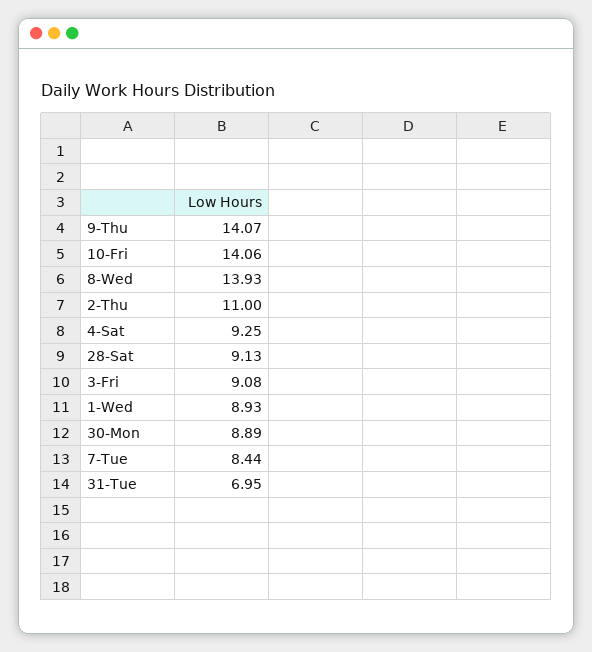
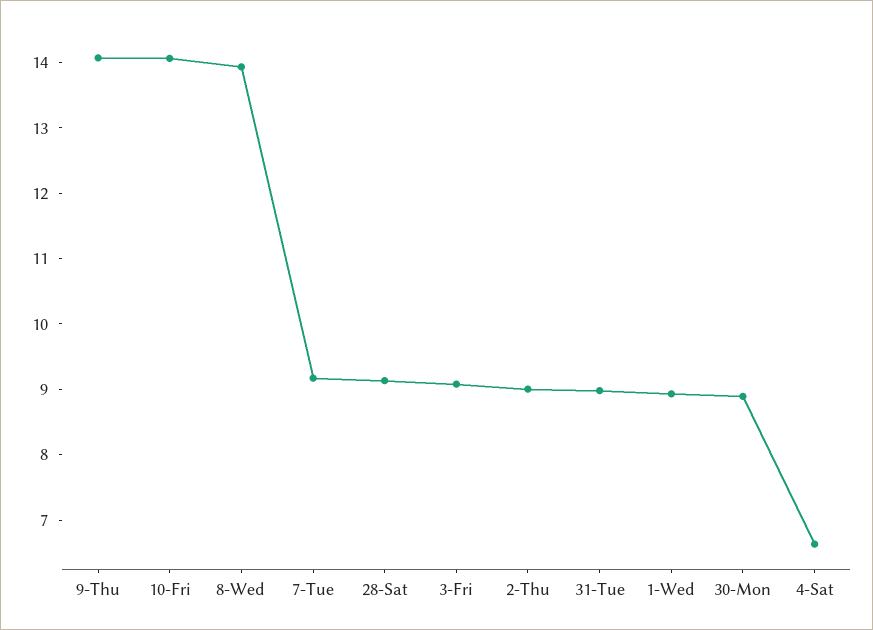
2-Thu: 11 -> 9
4-Sat: 9.25 -> 6.6
7-Tue: 8.44 -> 9.2
31-Tue: 6.95 -> 9

